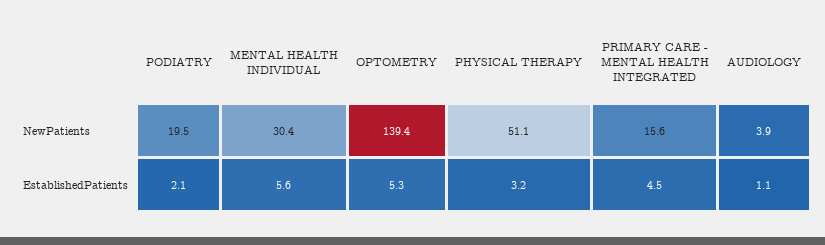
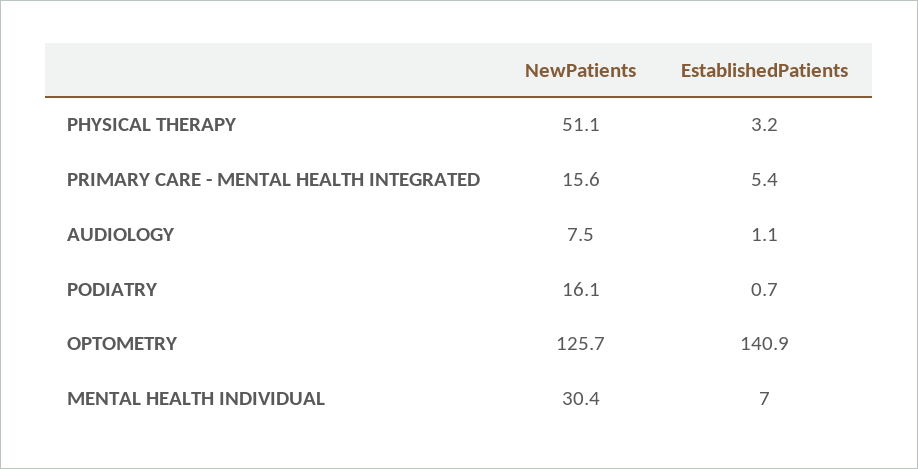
PODIATRY, NewPatients: 19.5 -> 16.1
OPTOMETRY, NewPatients: 139.4 -> 125.7
AUDIOLOGY, NewPatients: 3.9 -> 7.5
PODIATRY, EstablishedPatients: 2.1 -> 0.7
MENTAL HEALTH INDIVIDUAL, EstablishedPatients: 5.6 -> 7
OPTOMETRY, EstablishedPatients: 5.3 -> 140.9
PRIMARY CARE - MENTAL HEALTH INTEGRATED, EstablishedPatients: 4.5 -> 5.4

